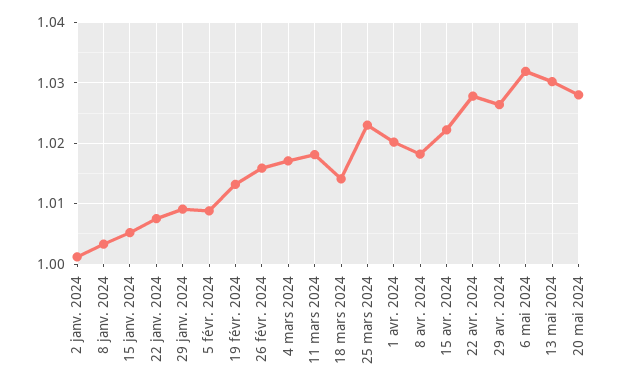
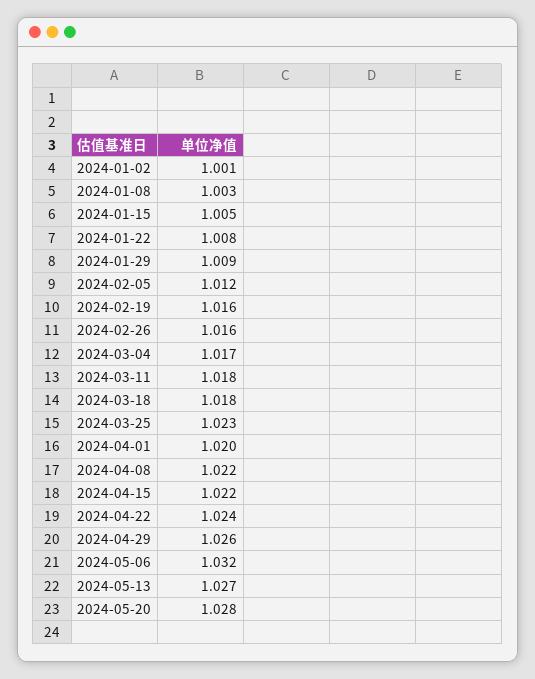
5 févr. 2024: 1.009 -> 1.012
19 févr. 2024: 1.013 -> 1.016
18 mars 2024: 1.014 -> 1.018
8 avr. 2024: 1.018 -> 1.022
22 avr. 2024: 1.028 -> 1.024
13 mai 2024: 1.03 -> 1.027

